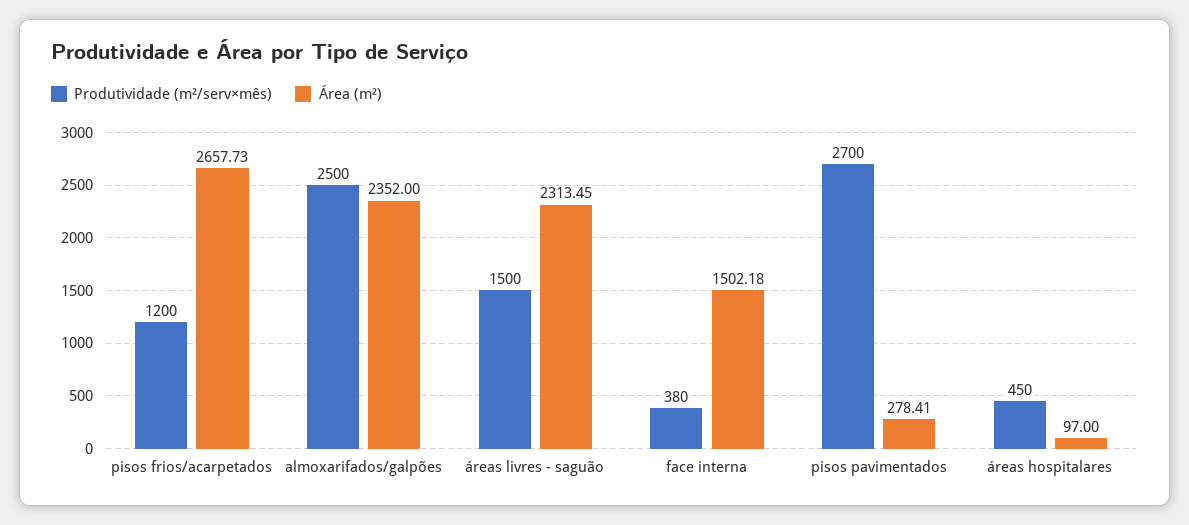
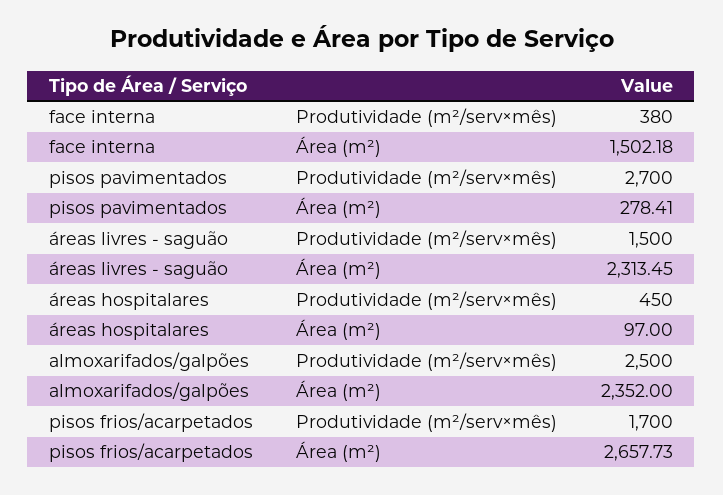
Produtividade (m²/serv×mês), pisos frios/acarpetados: 1200 -> 1700

